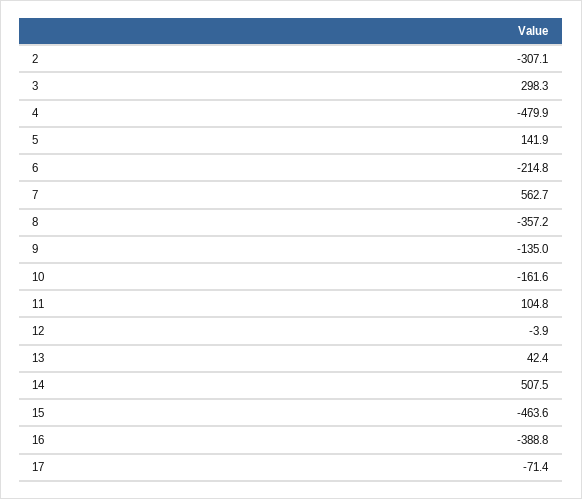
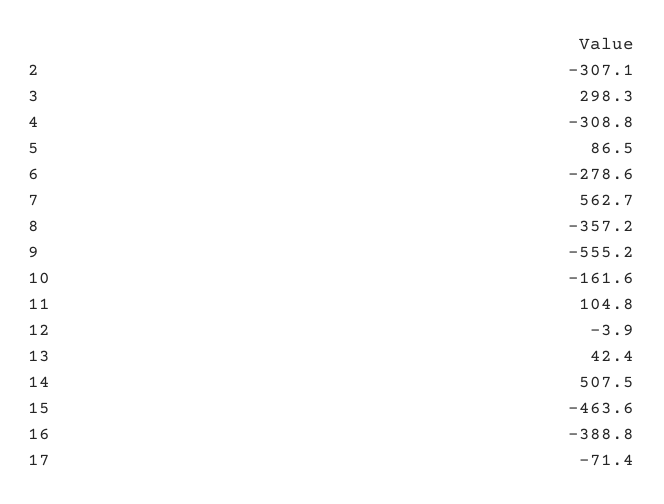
4: -479.9 -> -308.8
5: 141.9 -> 86.5
6: -214.8 -> -278.6
9: -135 -> -555.2

